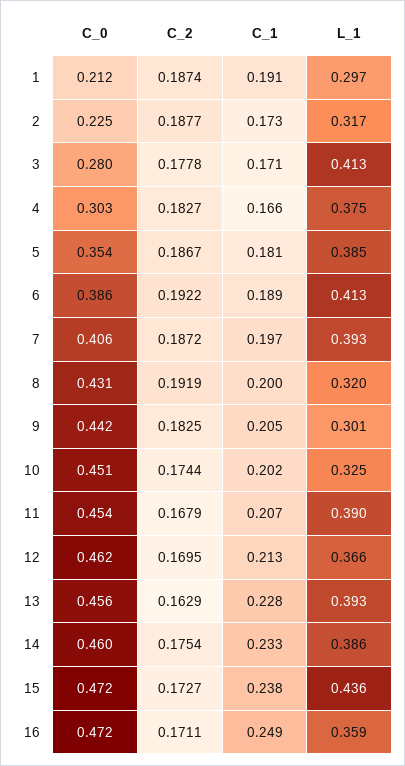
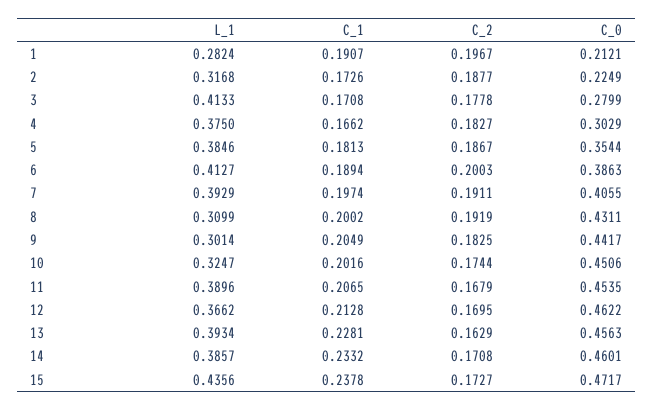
C_2, 1: 0.1874 -> 0.1967
L_1, 1: 0.297 -> 0.2824
C_2, 6: 0.1922 -> 0.2003
C_2, 7: 0.1872 -> 0.1911
L_1, 8: 0.32 -> 0.3099
C_2, 14: 0.1754 -> 0.1708
C_0, 16: 0.472 -> none
C_2, 16: 0.1711 -> none
C_1, 16: 0.249 -> none
L_1, 16: 0.359 -> none

